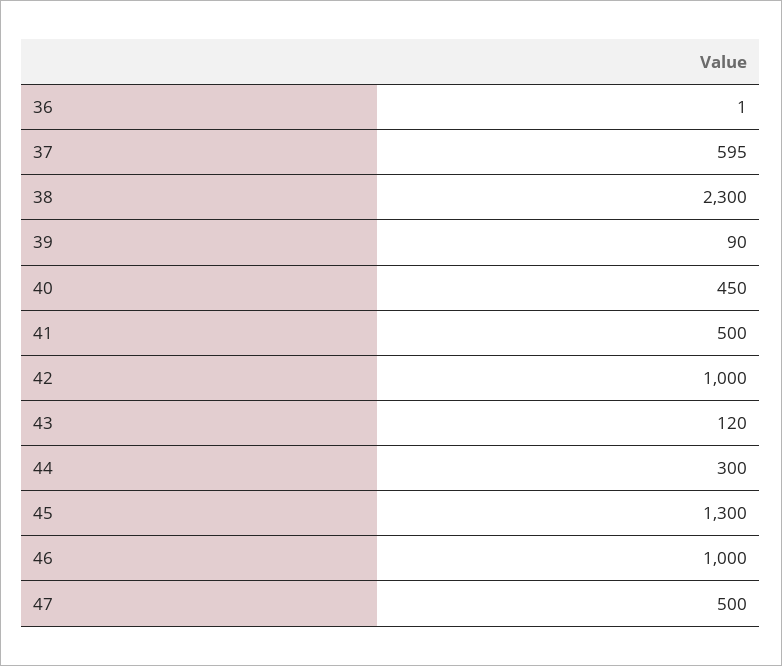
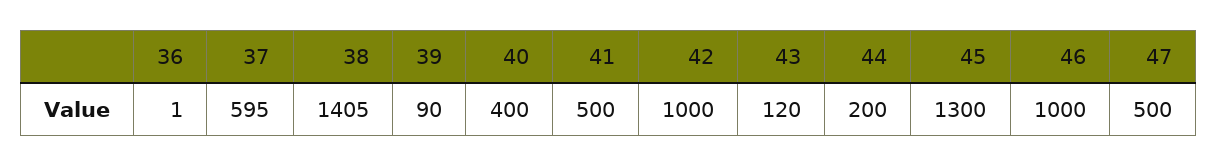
38: 2300 -> 1405
40: 450 -> 400
44: 300 -> 200

